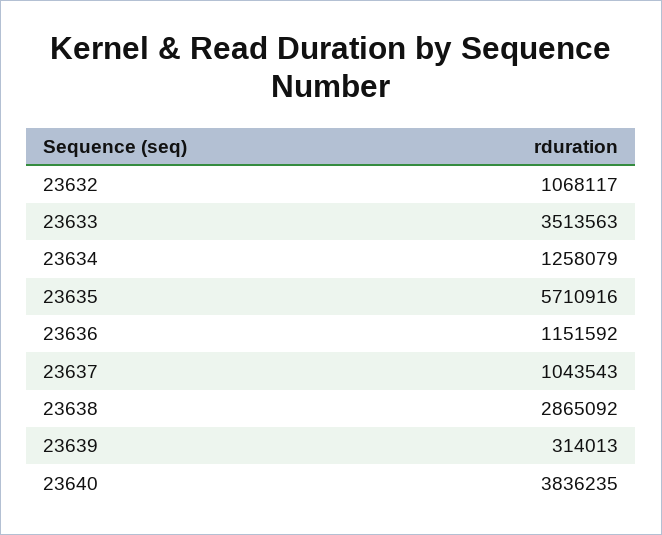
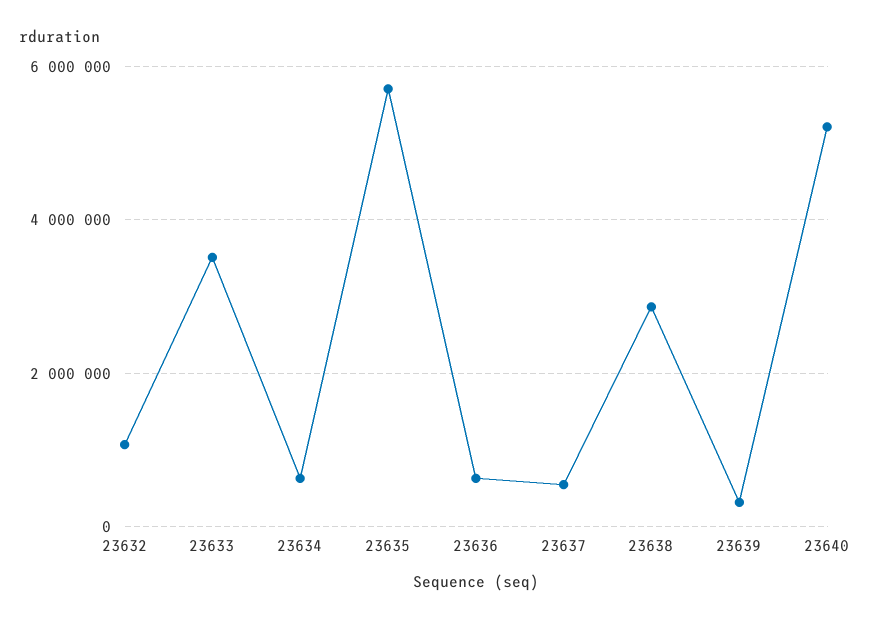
23634: 1258079 -> 600000
23636: 1151592 -> 600000
23637: 1043543 -> 600000
23640: 3836235 -> 5200000

